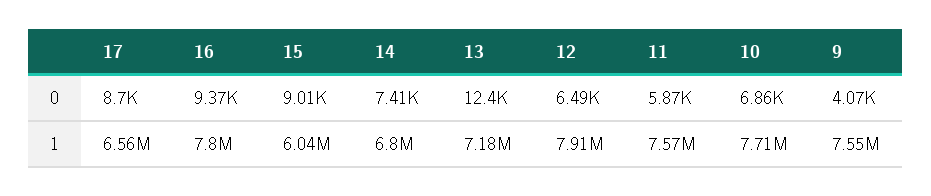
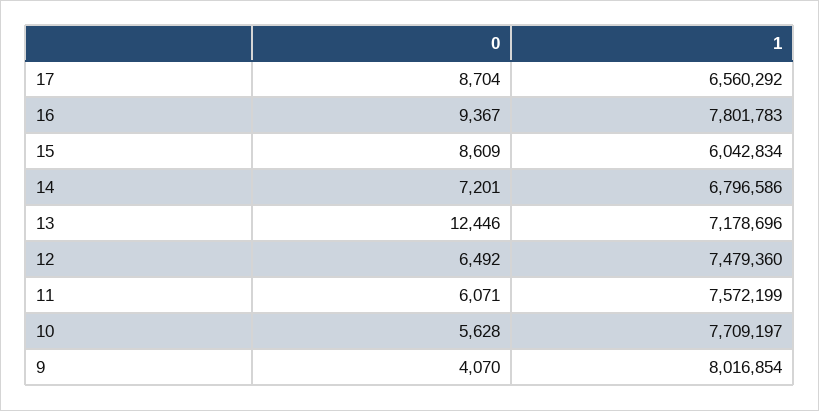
15, 0: 9010 -> 8609
14, 0: 7410 -> 7201
11, 0: 5870 -> 6071
10, 0: 6860 -> 5628
12, 1: 7910000 -> 7479360
9, 1: 7550000 -> 8016854

